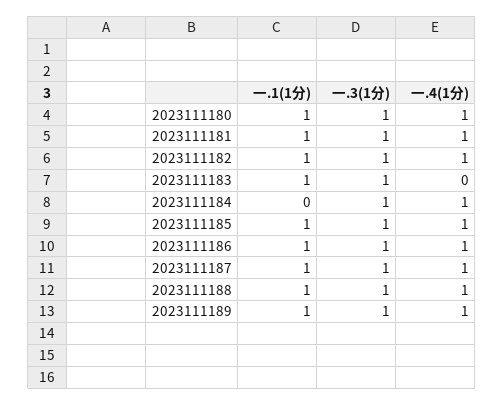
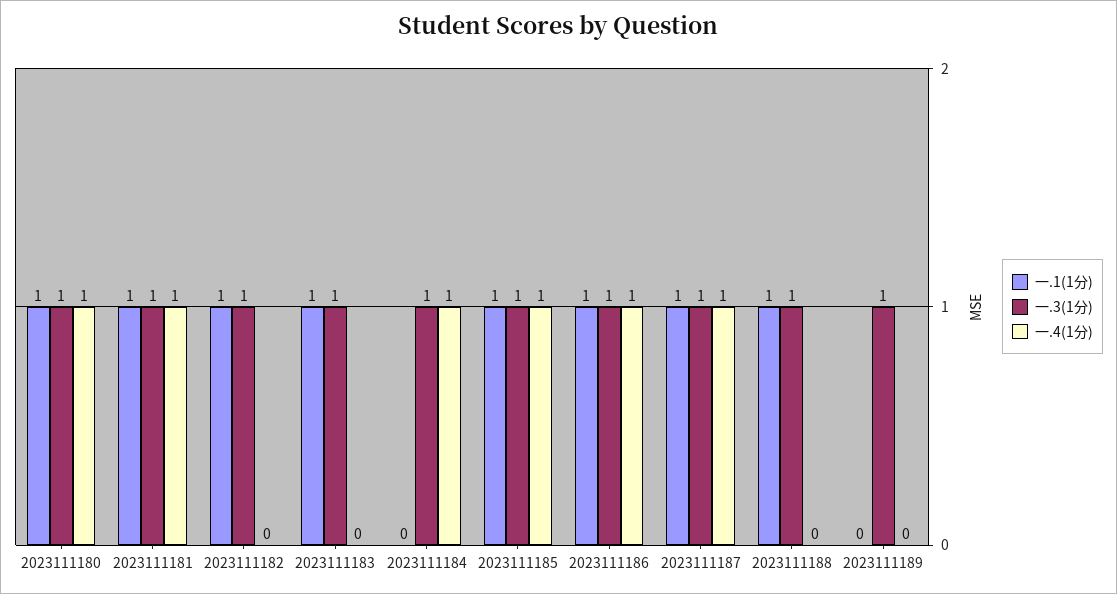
一.4(1分), 2023111182: 1 -> 0
一.4(1分), 2023111188: 1 -> 0
一.1(1分), 2023111189: 1 -> 0
一.4(1分), 2023111189: 1 -> 0

